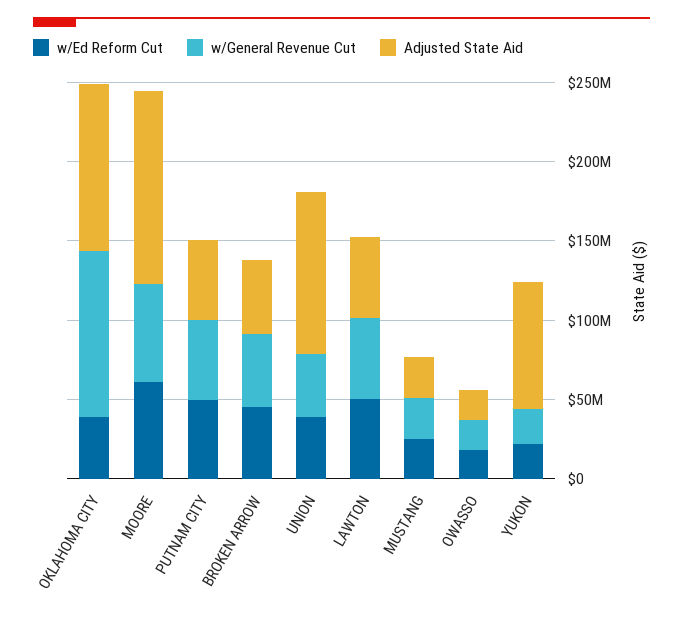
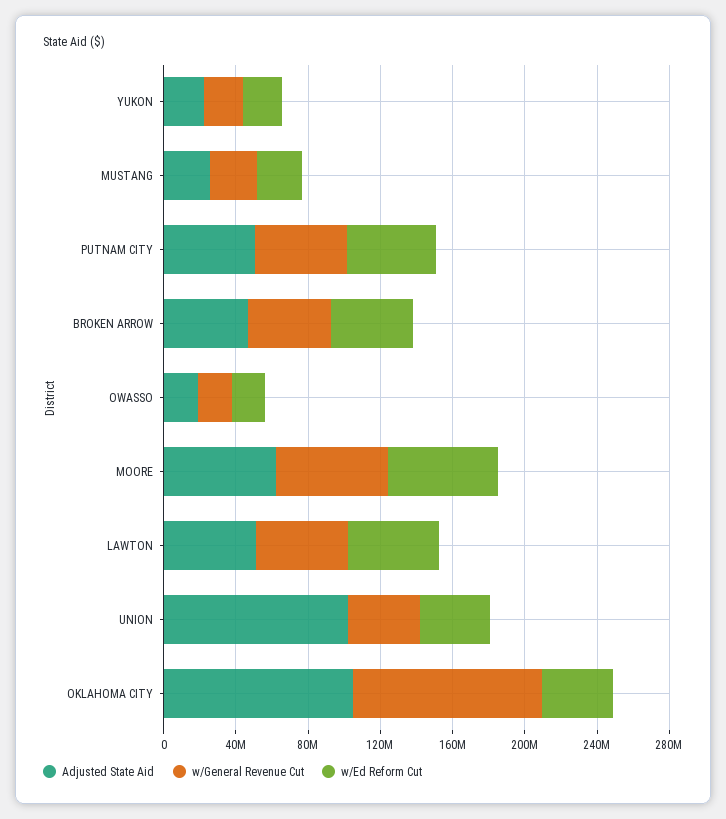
Adjusted State Aid, MOORE: 120000000 -> 60000000
Adjusted State Aid, YUKON: 80000000 -> 20000000

